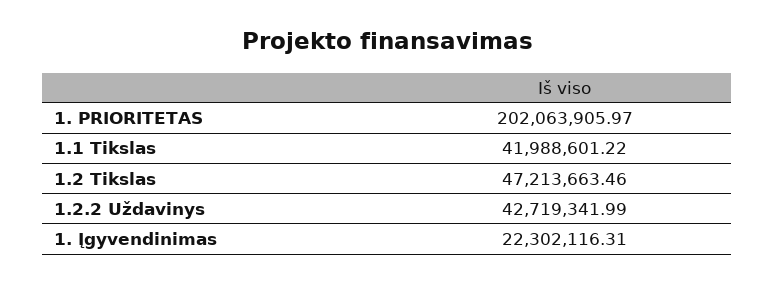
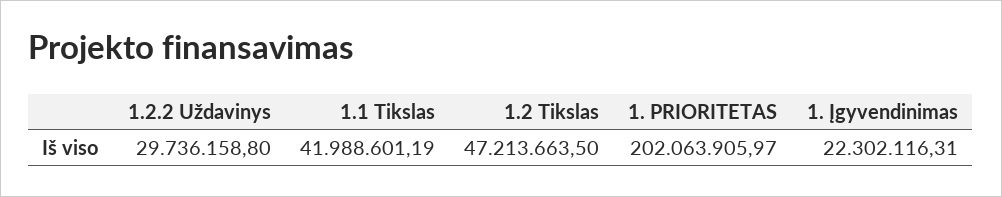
1.1 Tikslas: 41988601.22 -> 41988601.19
1.2 Tikslas: 47213663.46 -> 47213663.5
1.2.2 Uždavinys: 42719341.99 -> 29736158.8

